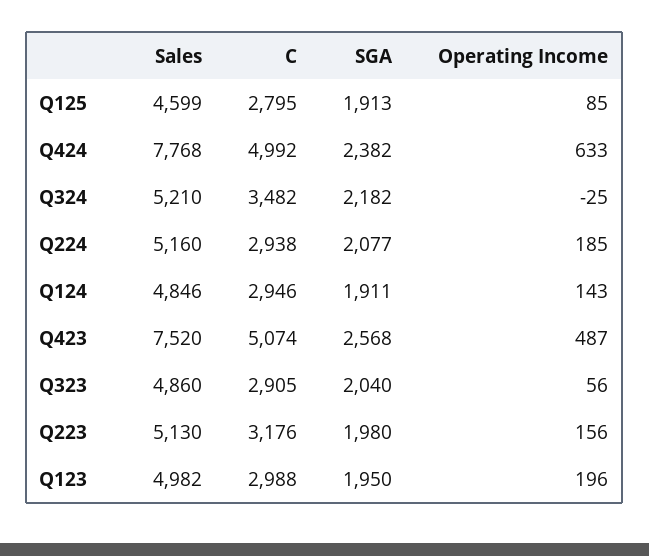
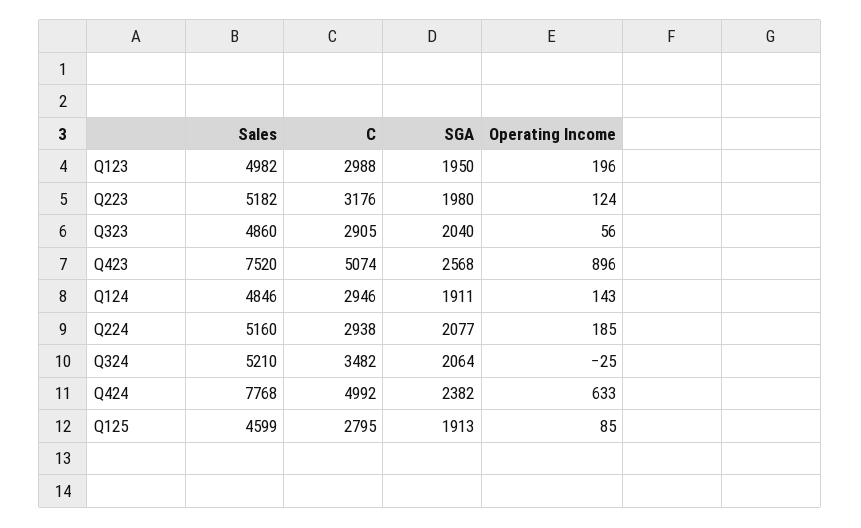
SGA, Q324: 2182 -> 2064
Operating Income, Q423: 487 -> 896
Sales, Q223: 5130 -> 5182
Operating Income, Q223: 156 -> 124

